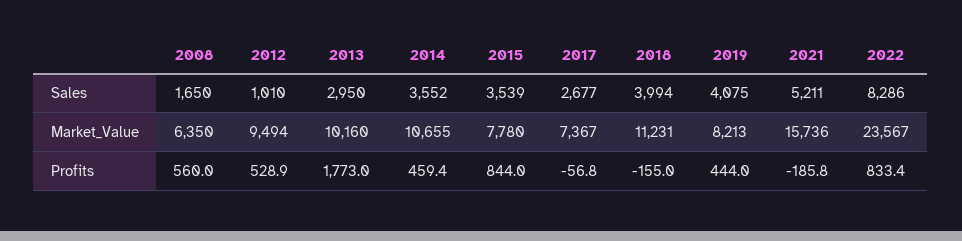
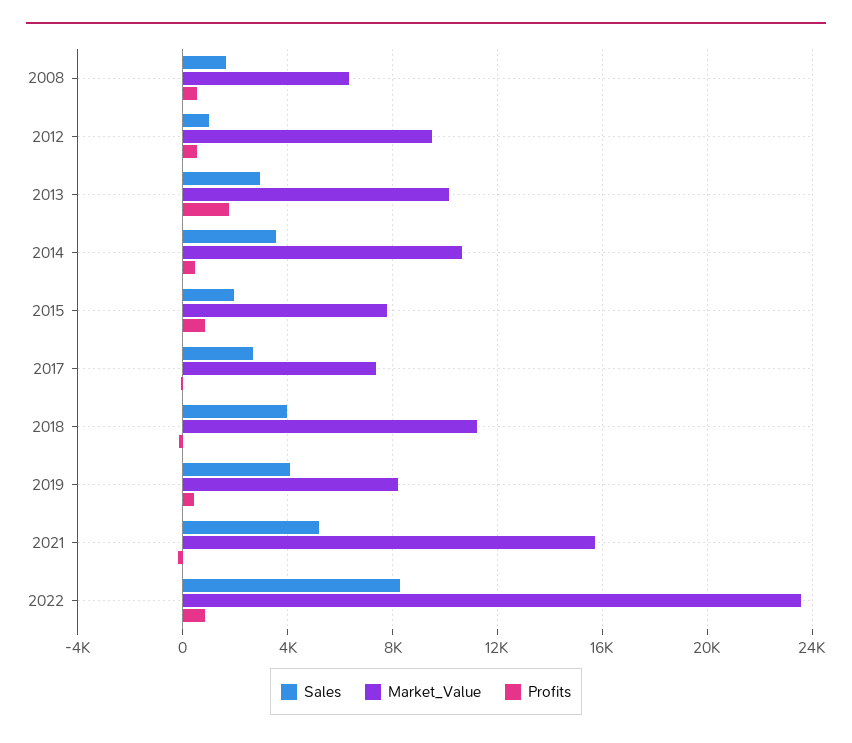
Sales, 2015: 3539 -> 2000

